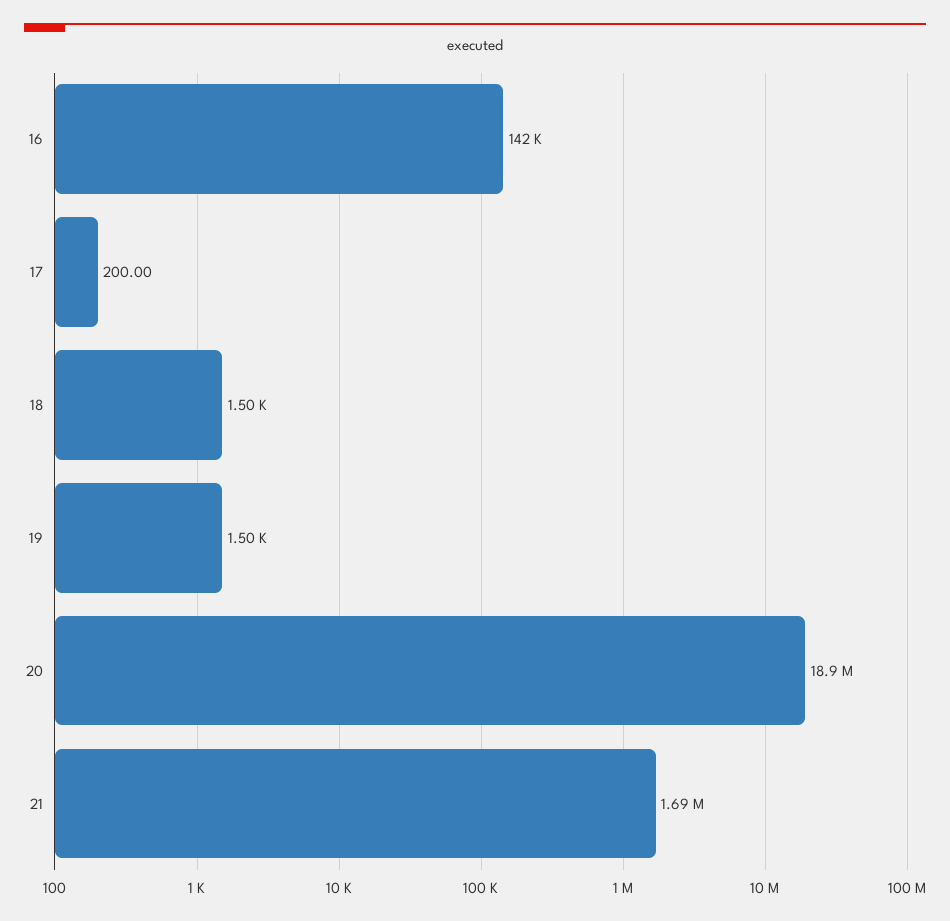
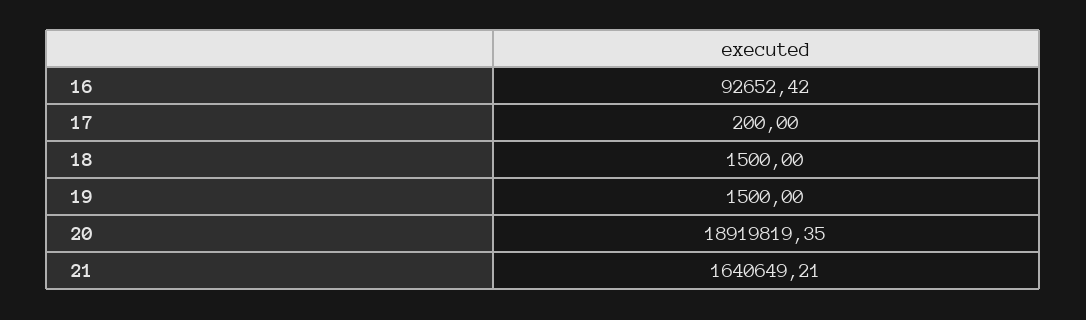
16: 142000 -> 92652.42
21: 1690000 -> 1640649.21

